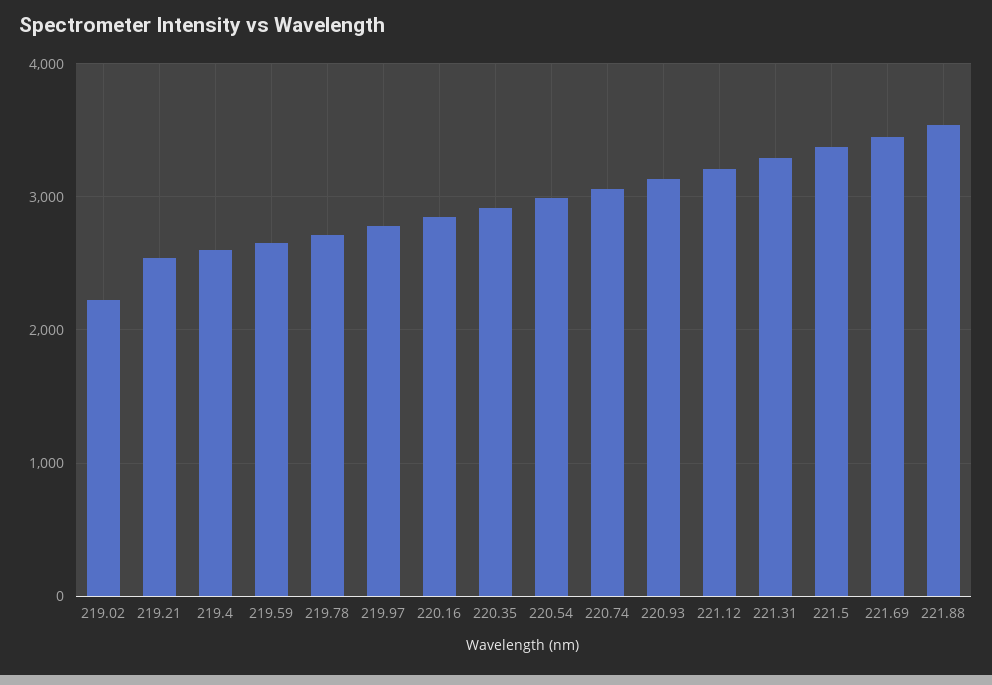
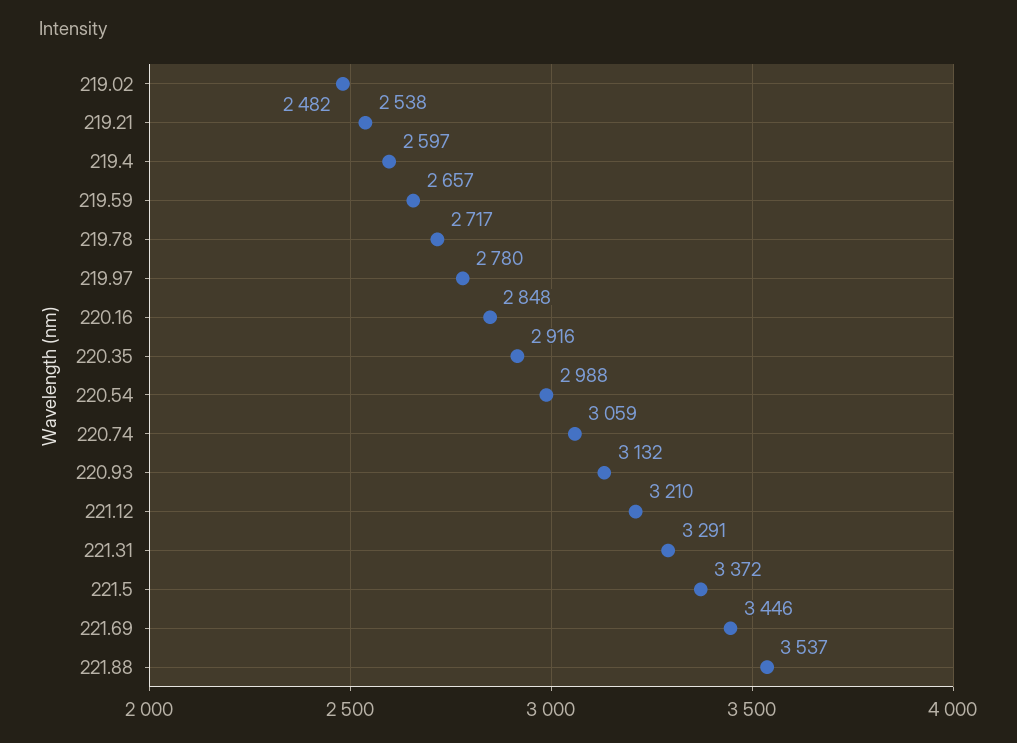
219.02: 2200 -> 2482

